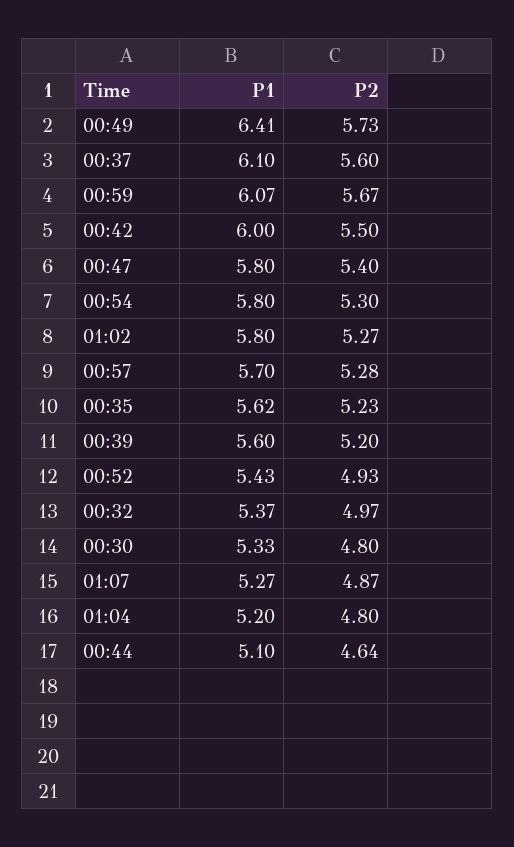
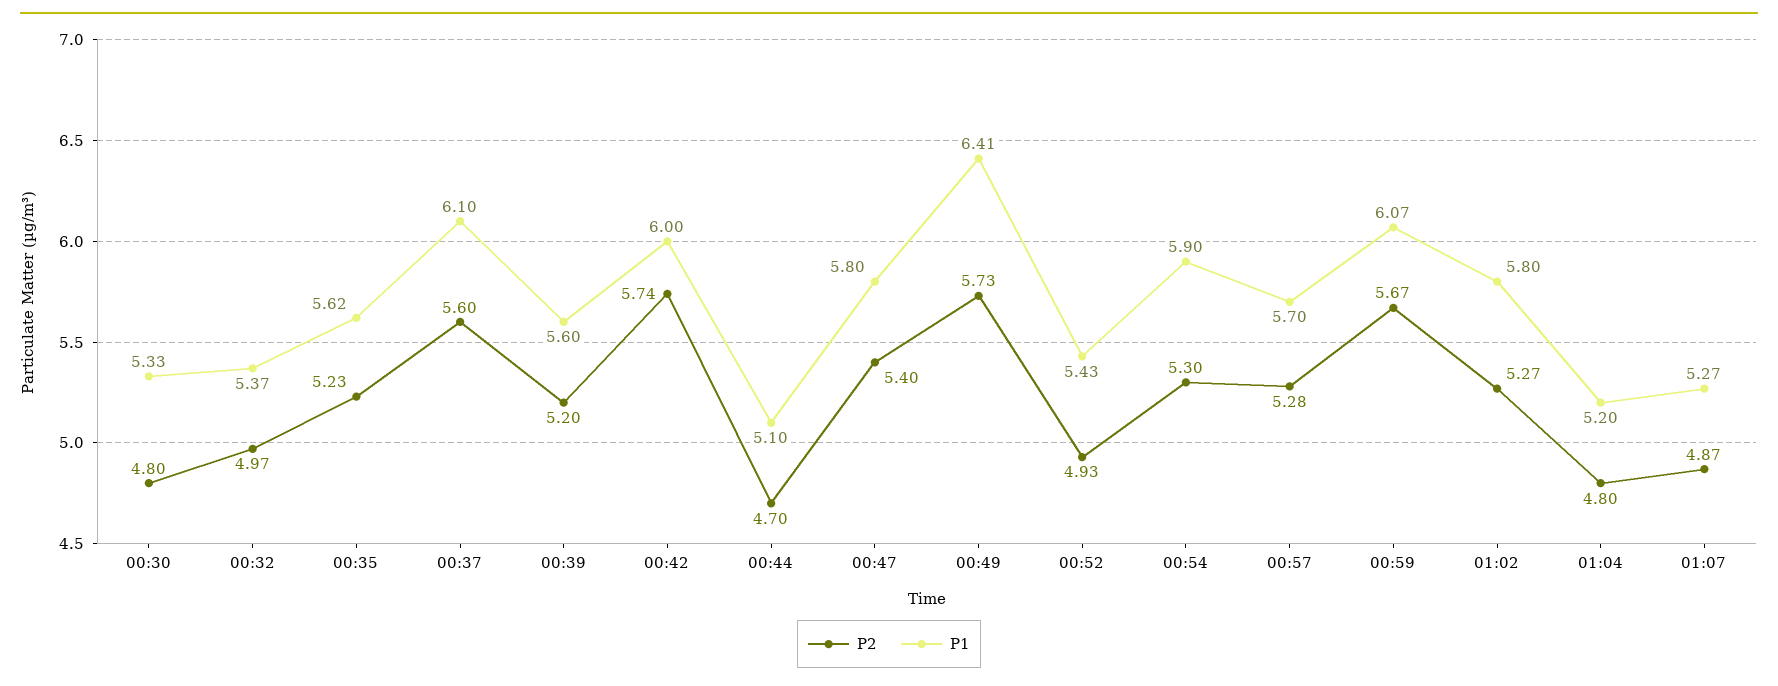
P2, 00:42: 5.5 -> 5.74
P1, 00:54: 5.8 -> 5.9
P2, 00:44: 4.64 -> 4.7

